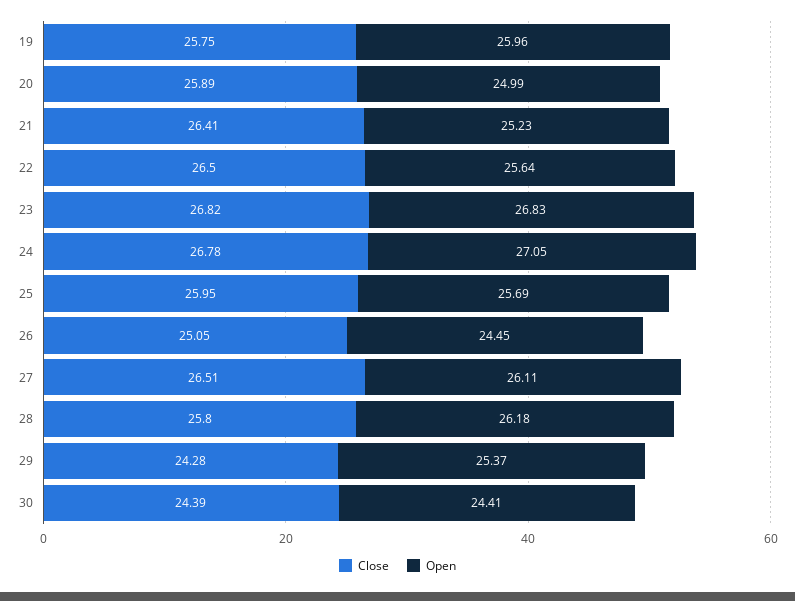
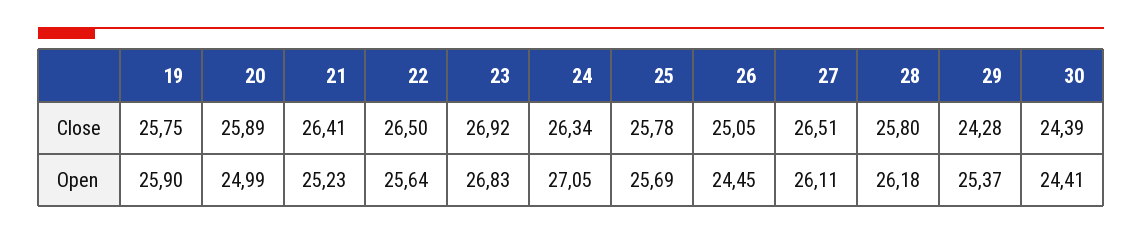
Open, 19: 25.96 -> 25.9
Close, 23: 26.82 -> 26.92
Close, 24: 26.78 -> 26.34
Close, 25: 25.95 -> 25.78

